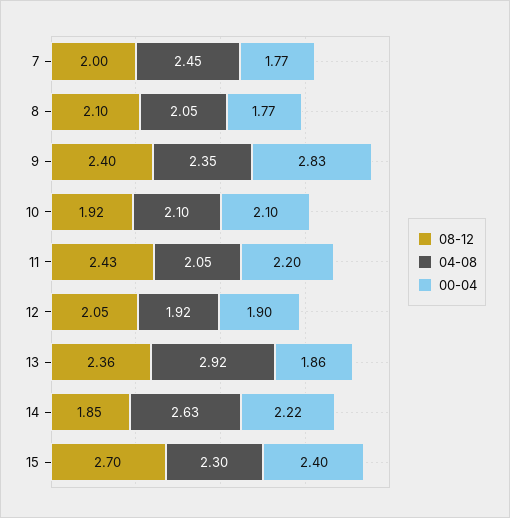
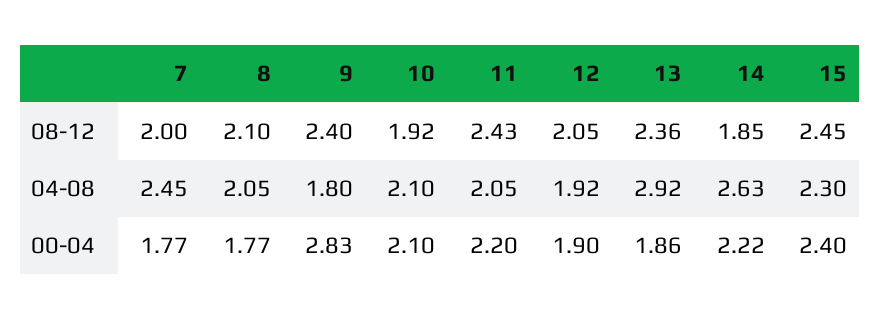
04-08, 9: 2.35 -> 1.8
08-12, 15: 2.7 -> 2.45

